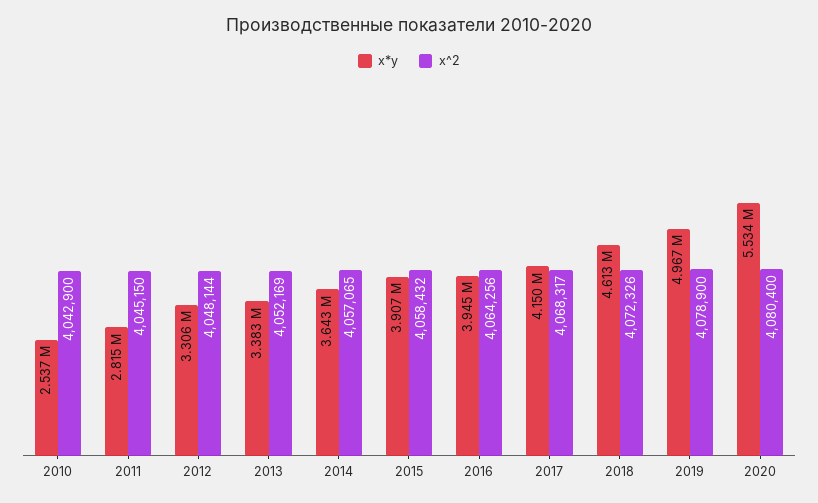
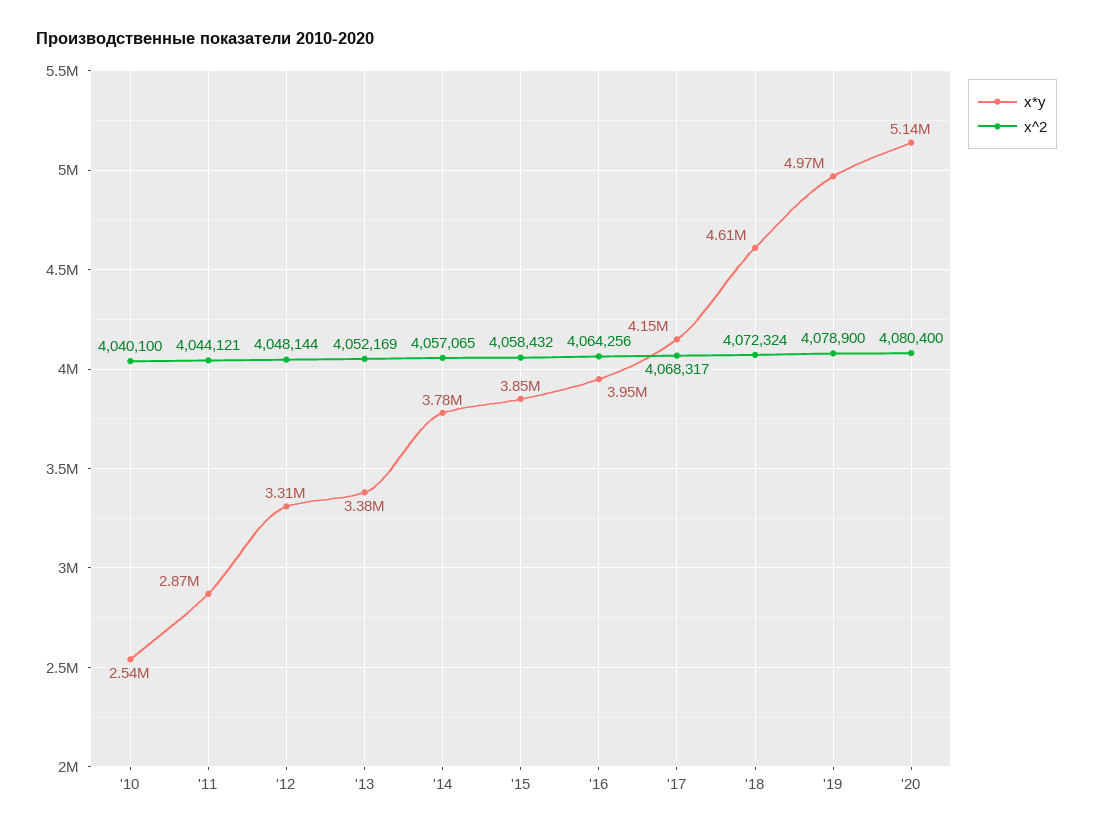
x^2, 2010: 4042900 -> 4040100
x*y, 2011: 2815000 -> 2870000
x^2, 2011: 4045150 -> 4044121
x*y, 2014: 3643000 -> 3780000
x*y, 2015: 3907000 -> 3850000
x^2, 2018: 4072326 -> 4072324
x*y, 2020: 5534000 -> 5140000

